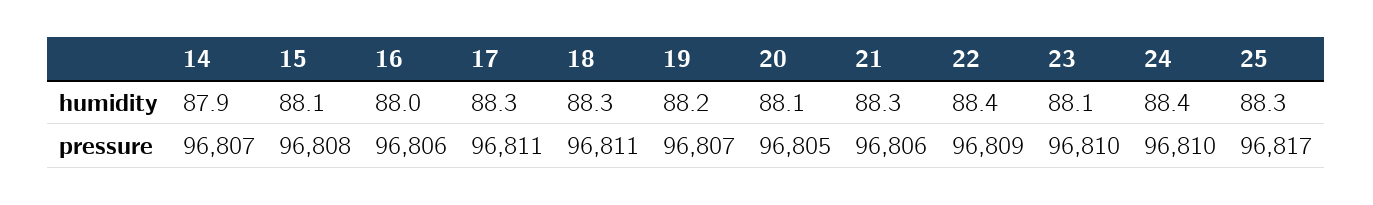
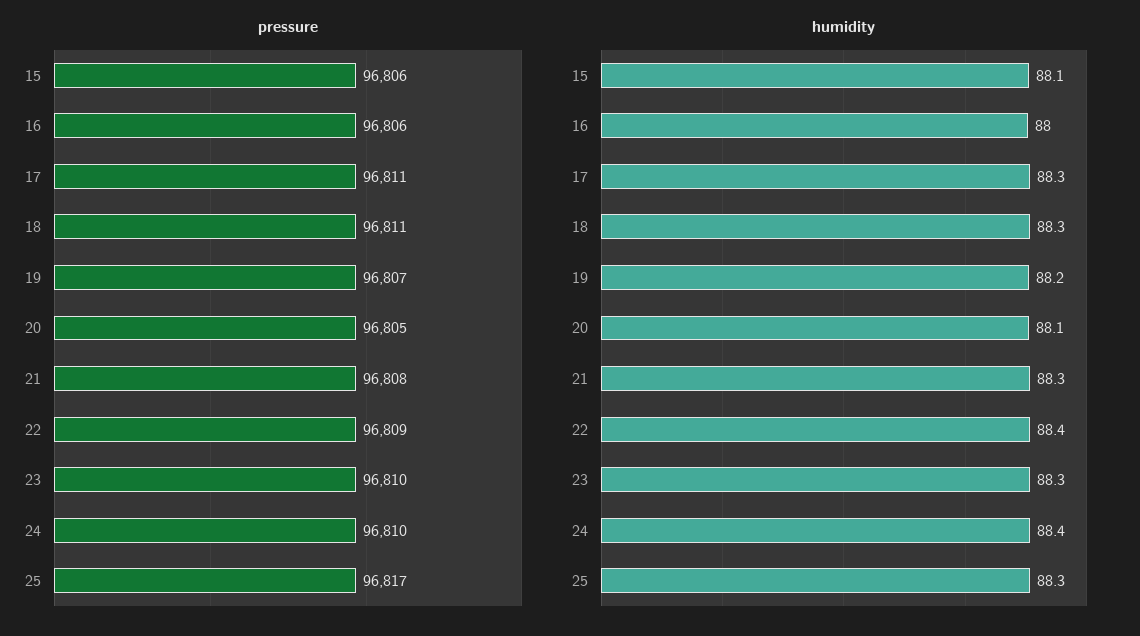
humidity, 14: 87.9 -> none
humidity, 23: 88.1 -> 88.3
pressure, 14: 96807 -> none
pressure, 15: 96808 -> 96806
pressure, 21: 96806 -> 96808

